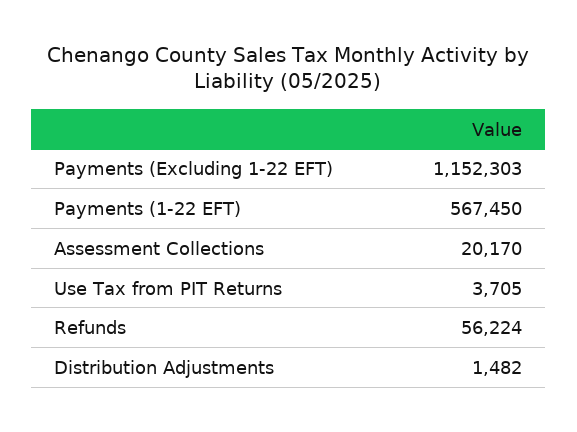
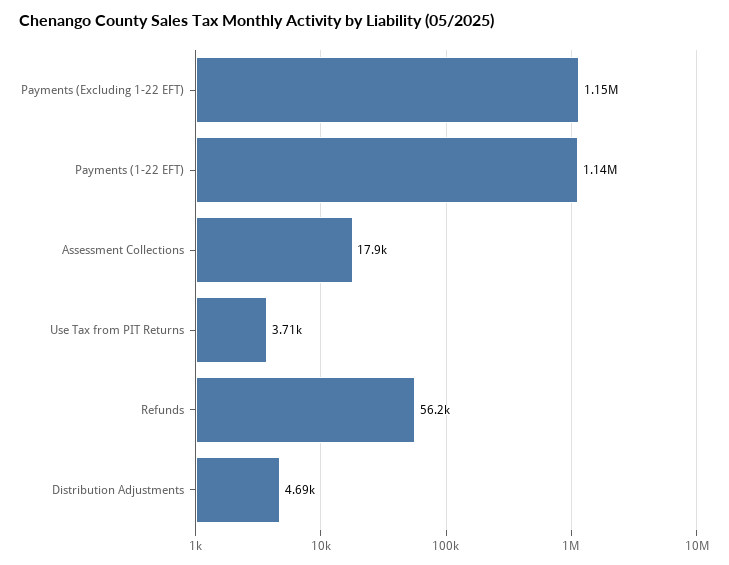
Payments (1-22 EFT): 567450 -> 1140000
Assessment Collections: 20170 -> 17900
Distribution Adjustments: 1482 -> 4690

